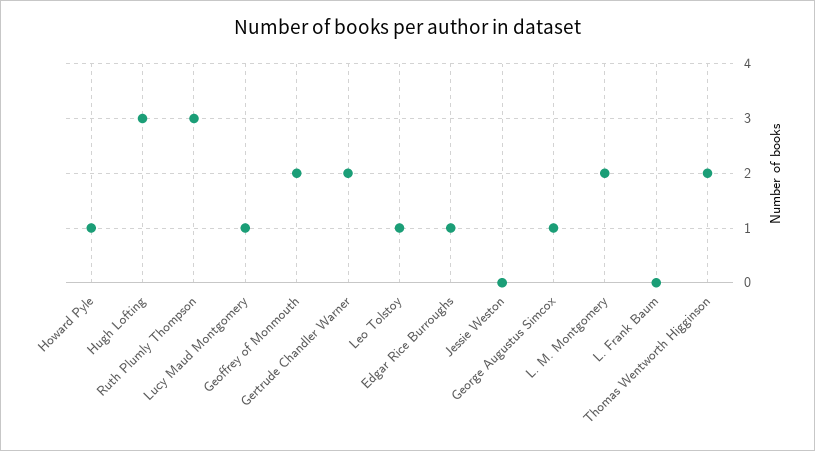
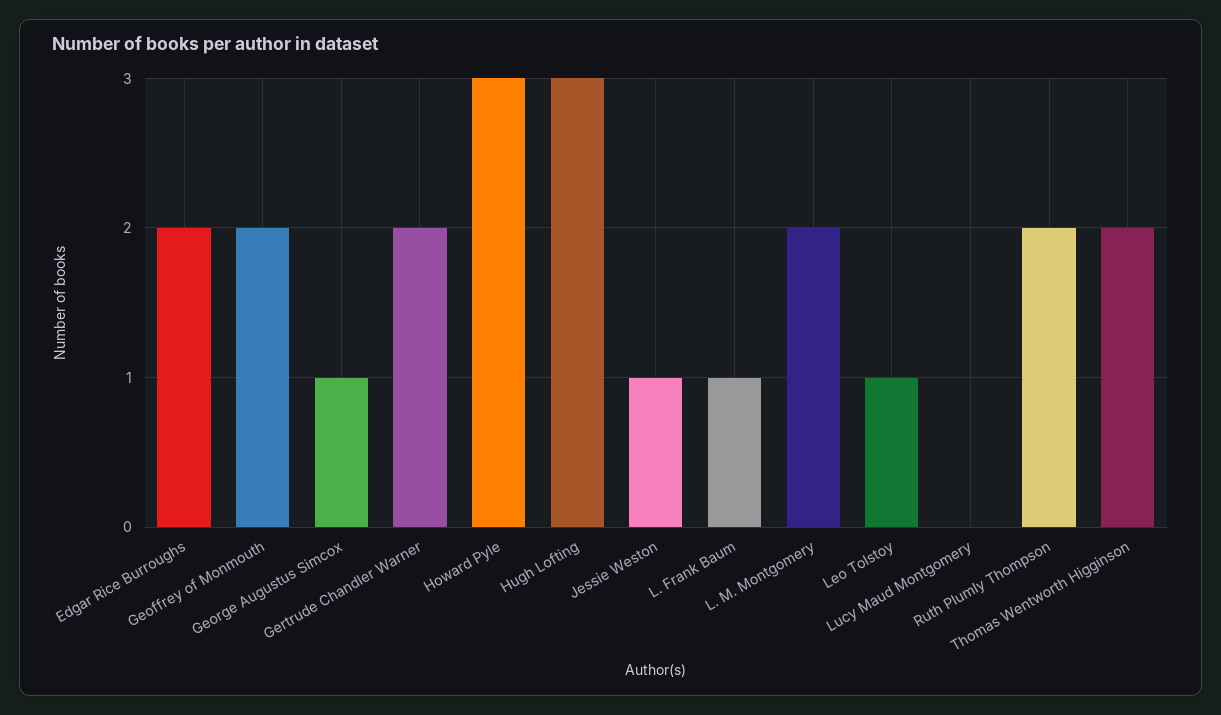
Howard Pyle: 1 -> 3
Ruth Plumly Thompson: 3 -> 2
Lucy Maud Montgomery: 1 -> 0
Edgar Rice Burroughs: 1 -> 2
Jessie Weston: 0 -> 1
L. Frank Baum: 0 -> 1

